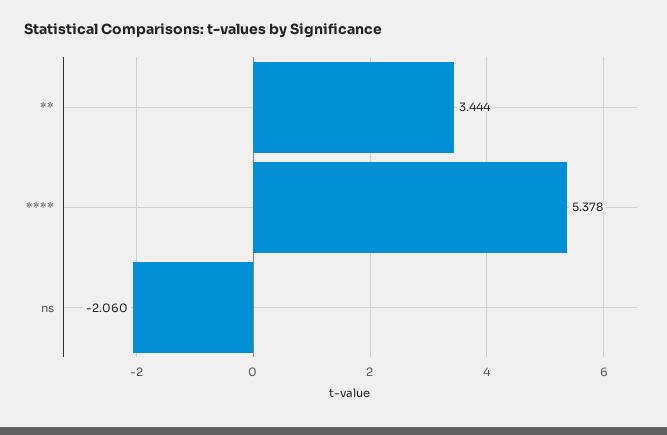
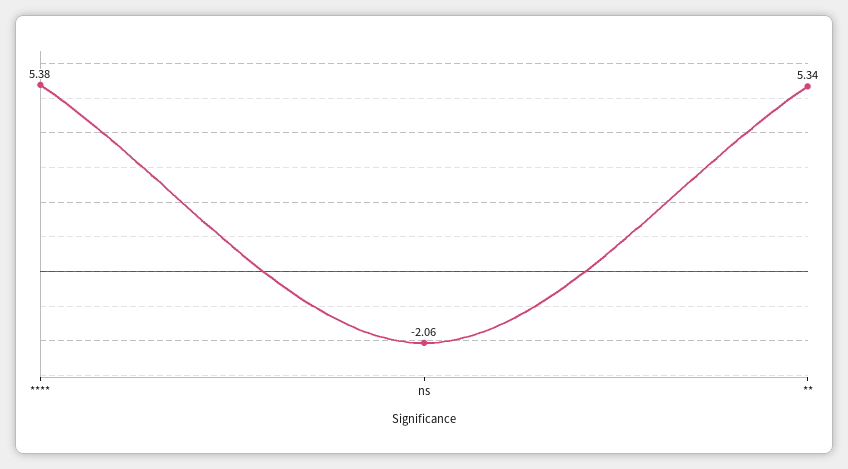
**: 3.444 -> 5.34

